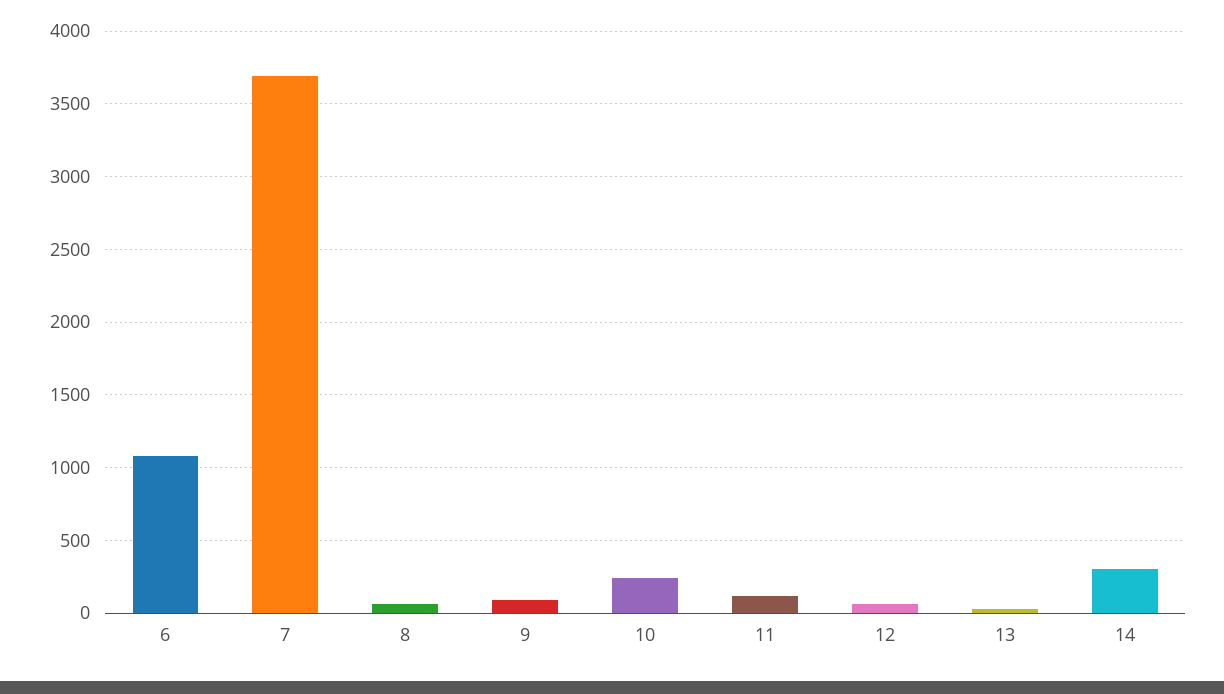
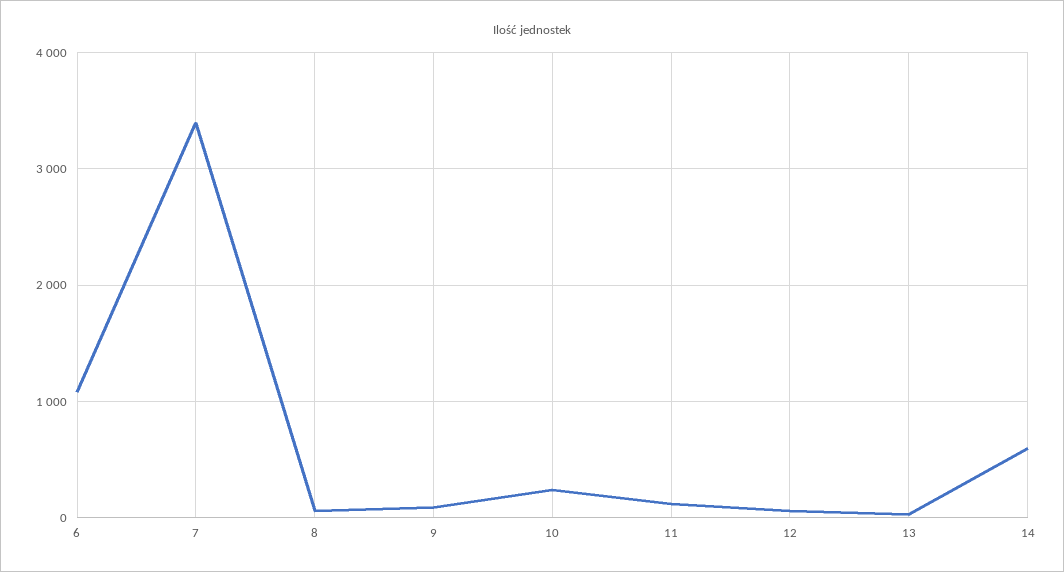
7: 3700 -> 3400
14: 300 -> 600

